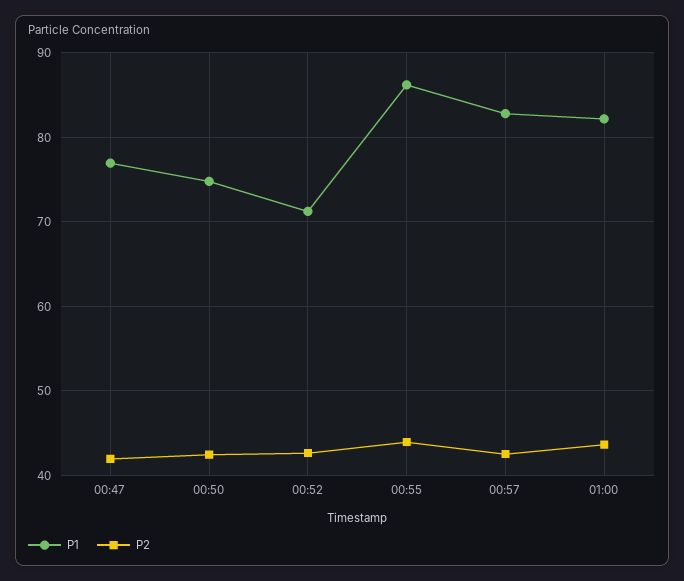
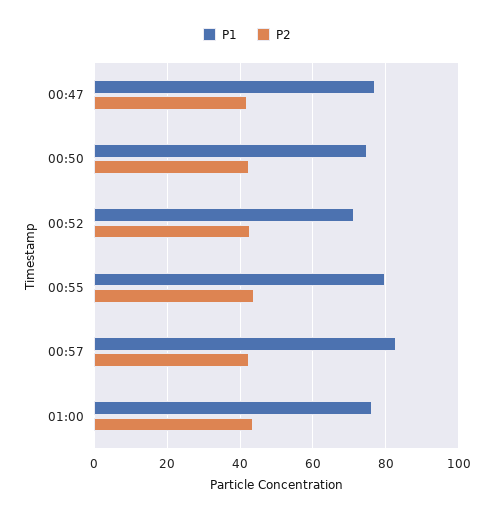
P1, 00:55: 86 -> 80
P1, 01:00: 82 -> 76

